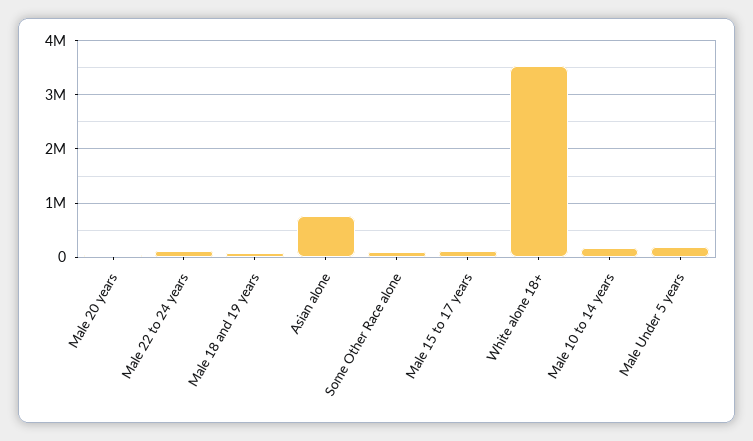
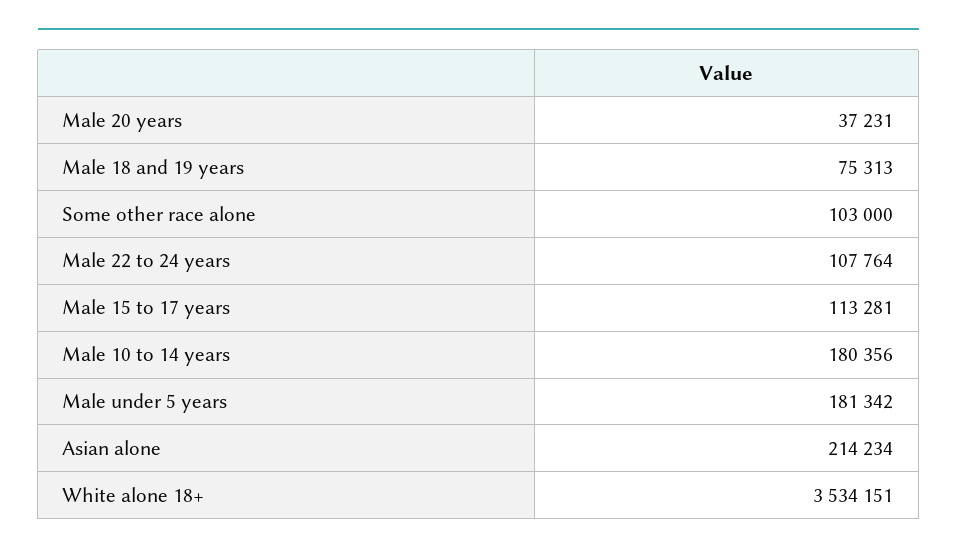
Asian alone: 800000 -> 214234

